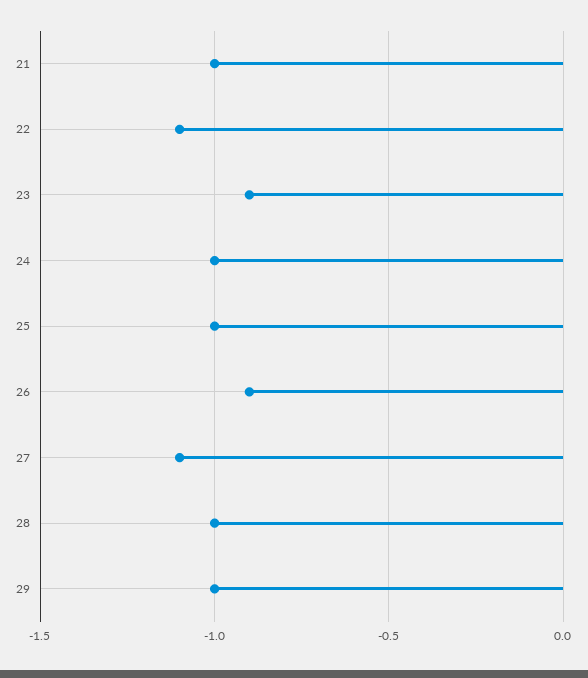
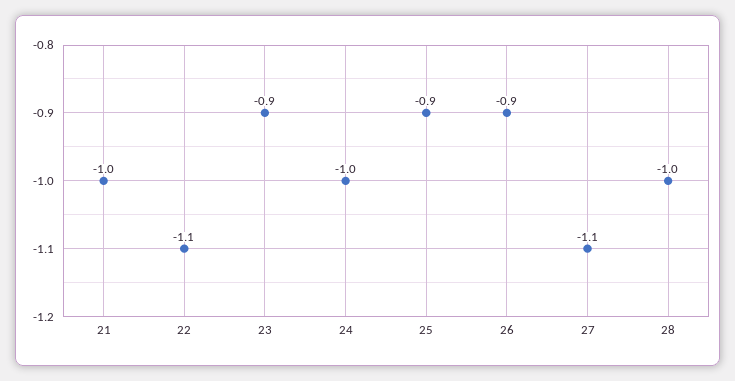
25: -1 -> -0.9
29: -1 -> none

